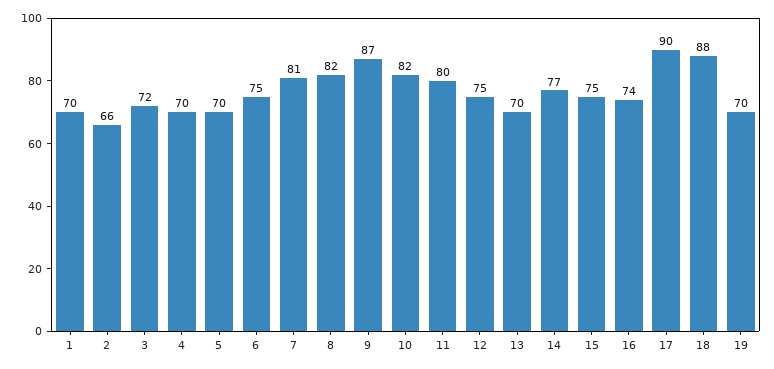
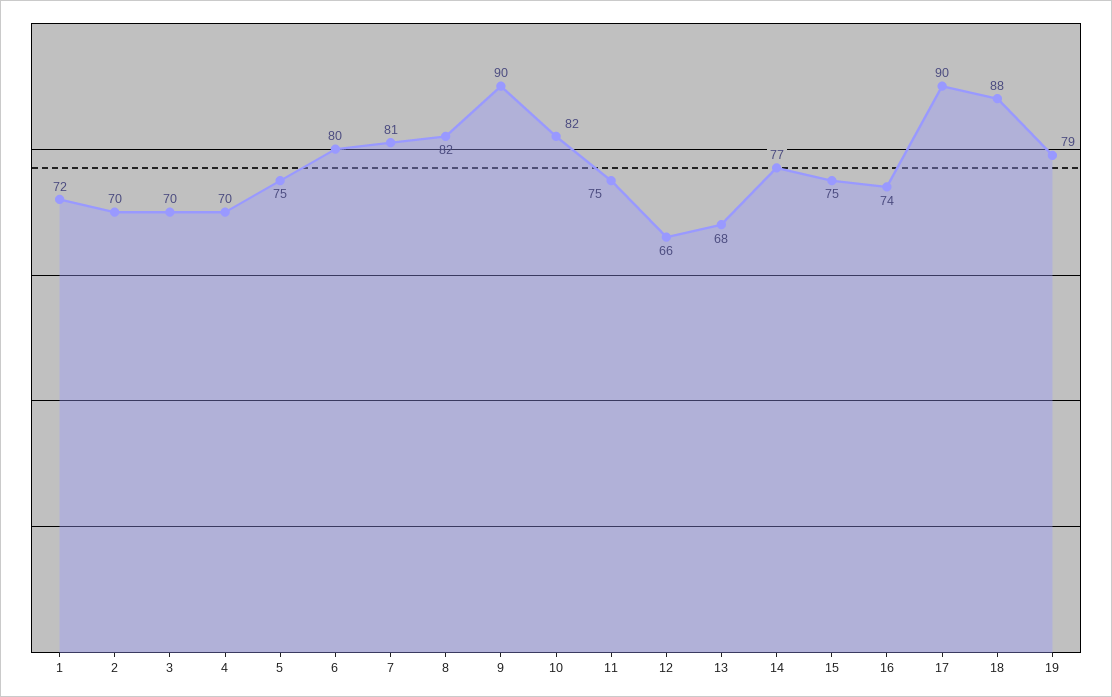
1: 70 -> 72
2: 66 -> 70
3: 72 -> 70
5: 70 -> 75
6: 75 -> 80
9: 87 -> 90
11: 80 -> 75
12: 75 -> 66
13: 70 -> 68
19: 70 -> 79

